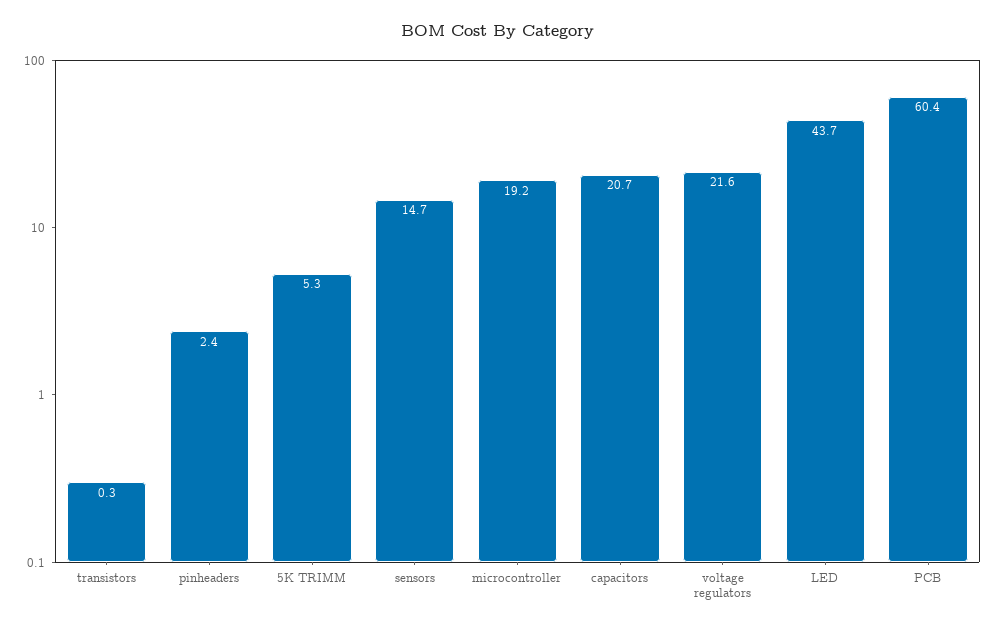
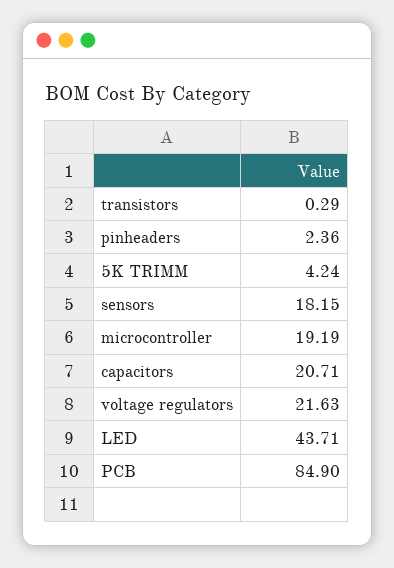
5K TRIMM: 5.3 -> 4.24
sensors: 14.7 -> 18.15
PCB: 60.4 -> 84.9

